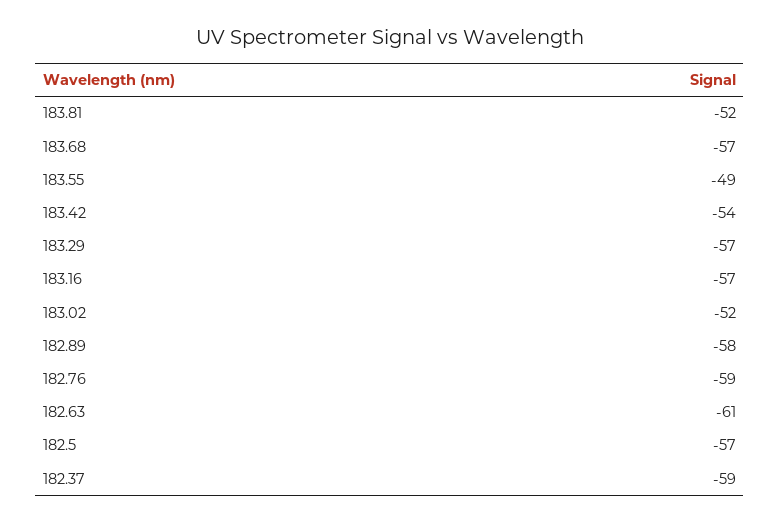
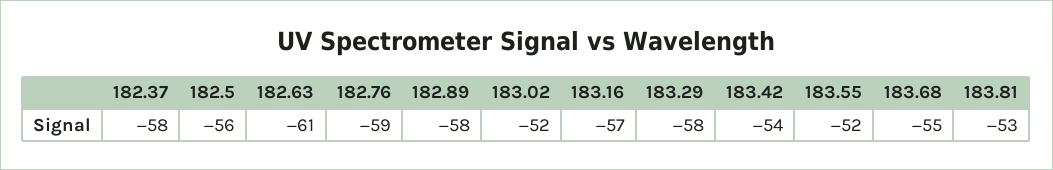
183.81: -52 -> -53
183.68: -57 -> -55
183.55: -49 -> -52
183.29: -57 -> -58
182.5: -57 -> -56
182.37: -59 -> -58

